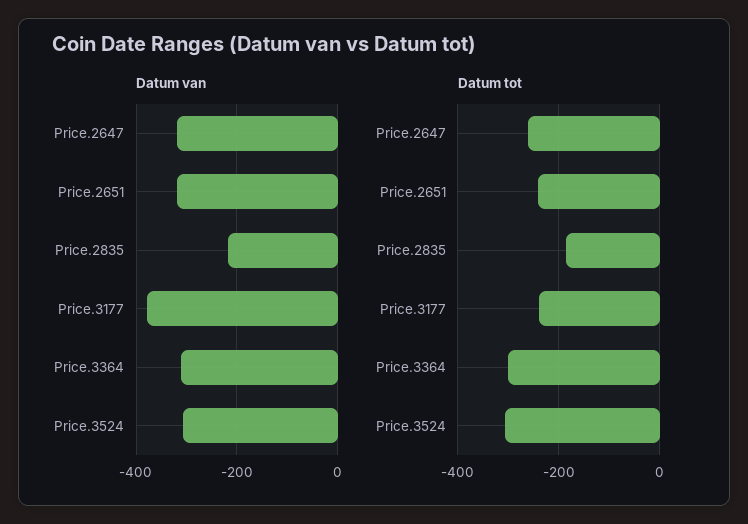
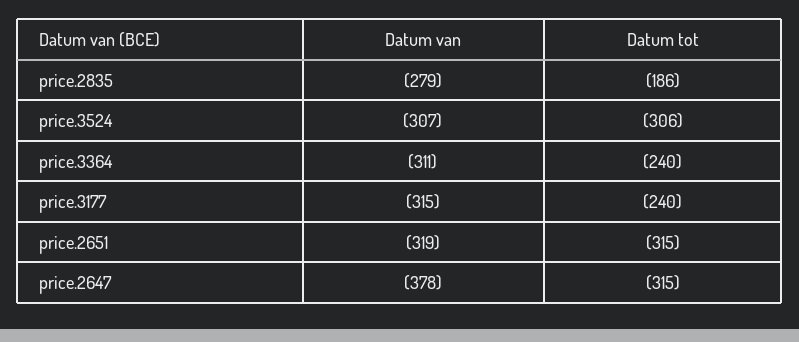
Datum van, Price.2647: -320 -> -378
Datum van, Price.2835: -220 -> -279
Datum van, Price.3177: -380 -> -315
Datum tot, Price.2647: -260 -> -315
Datum tot, Price.2651: -240 -> -315
Datum tot, Price.3364: -300 -> -240

